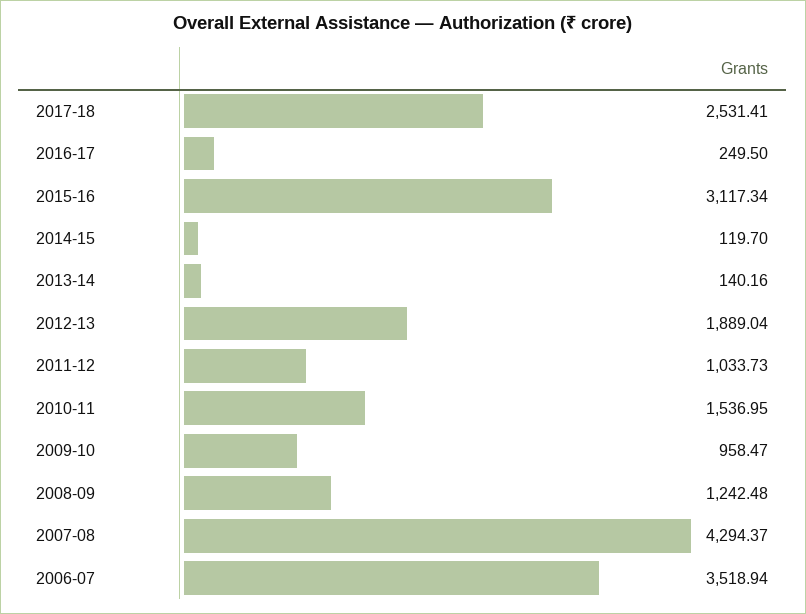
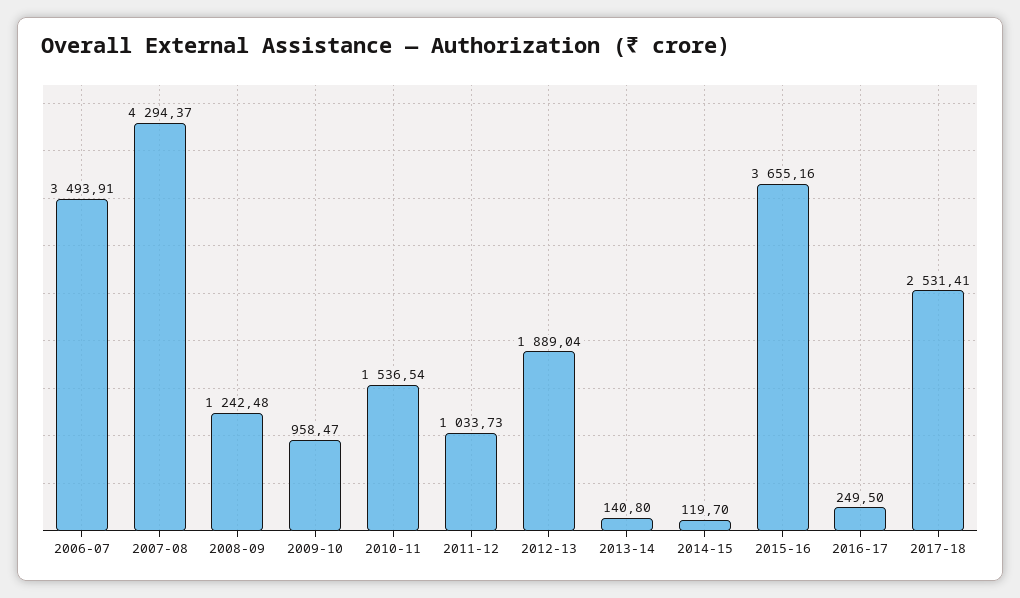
2015-16: 3117.34 -> 3655.16
2013-14: 140.16 -> 140.8
2010-11: 1536.95 -> 1536.54
2006-07: 3518.94 -> 3493.91

